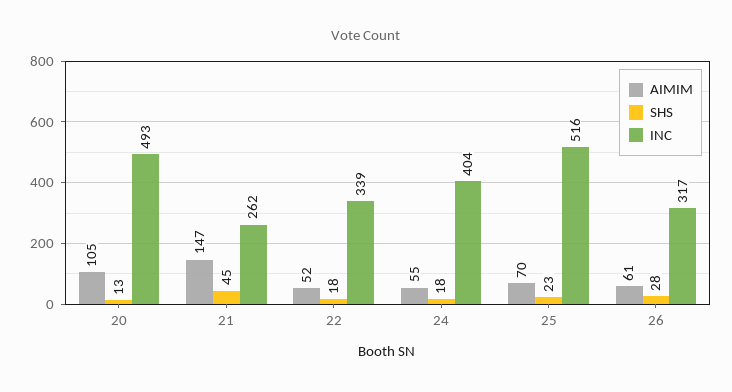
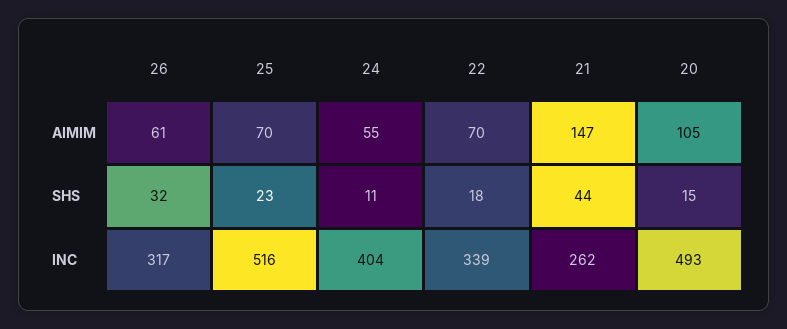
SHS, 20: 13 -> 15
SHS, 21: 45 -> 44
AIMIM, 22: 52 -> 70
SHS, 24: 18 -> 11
SHS, 26: 28 -> 32

